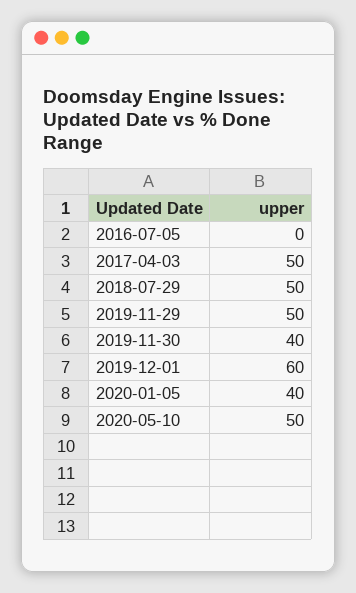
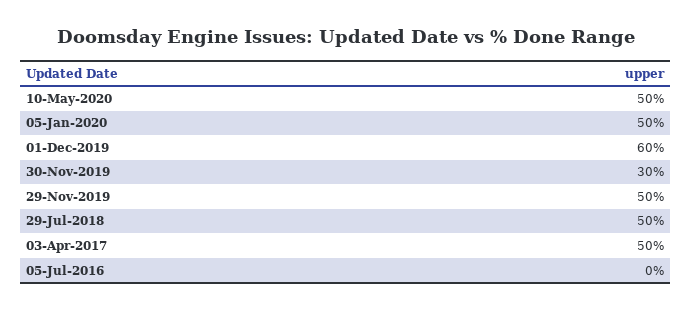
2019-11-30: 40 -> 30
2020-01-05: 40 -> 50

